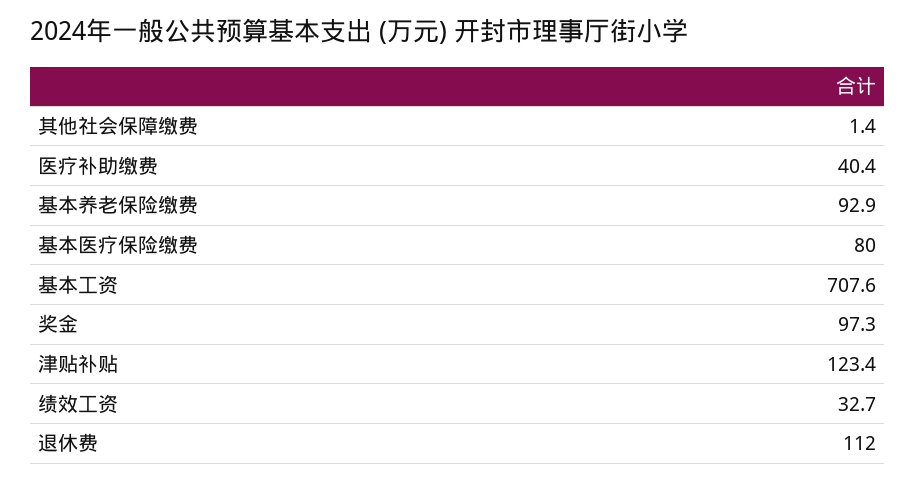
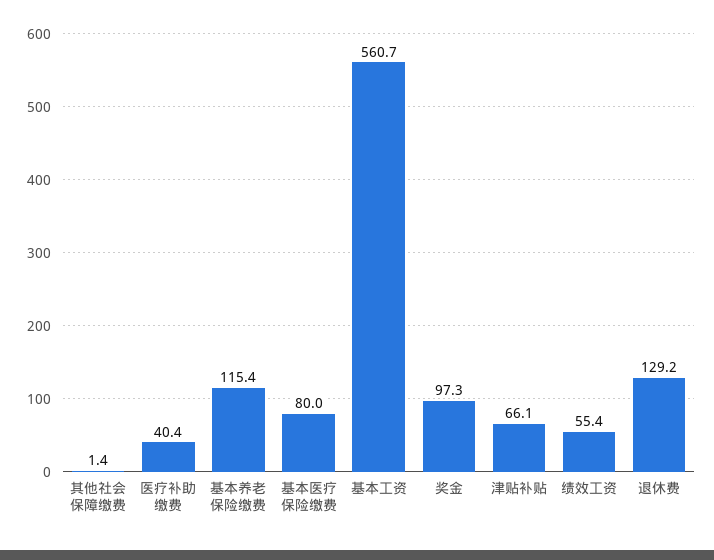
基本养老保险缴费: 92.9 -> 115.4
基本工资: 707.6 -> 560.7
津贴补贴: 123.4 -> 66.1
绩效工资: 32.7 -> 55.4
退休费: 112 -> 129.2

